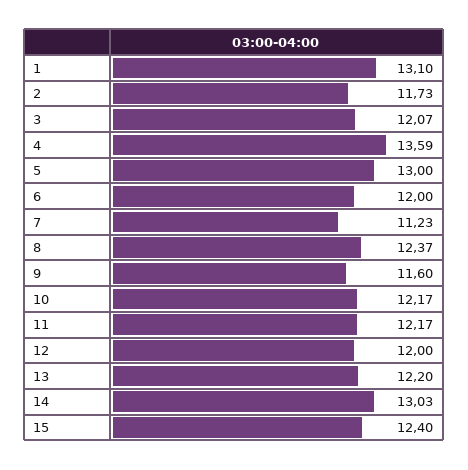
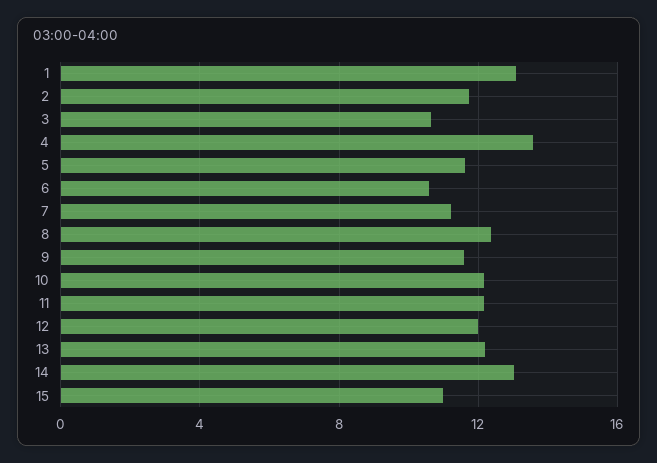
3: 12.07 -> 10.5
5: 13 -> 11.5
6: 12 -> 10.5
15: 12.4 -> 11

